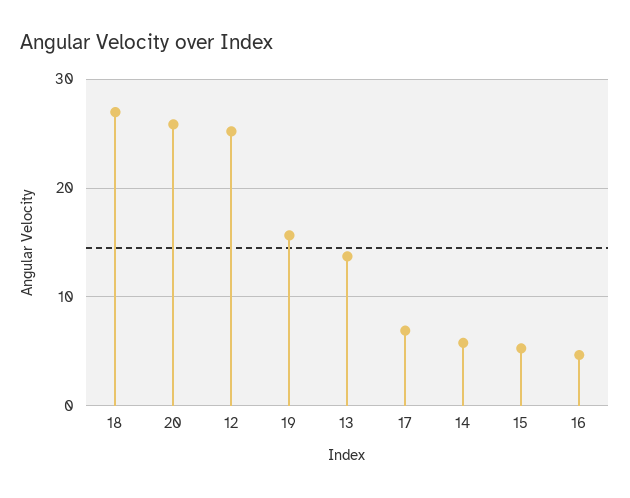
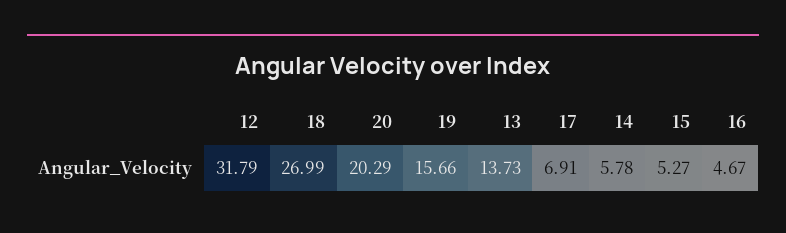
20: 26 -> 20.29
12: 25 -> 31.79

